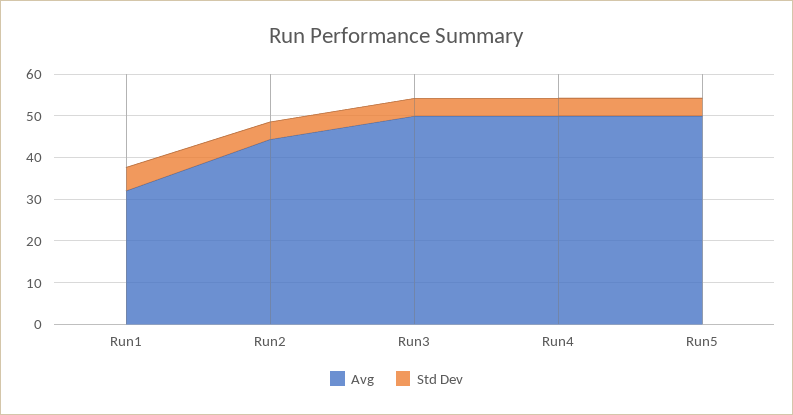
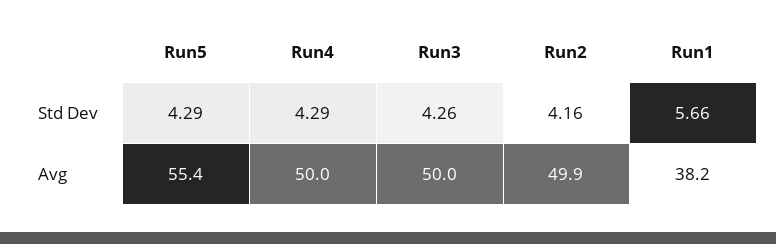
Avg, Run1: 32 -> 38.2
Avg, Run2: 44 -> 49.9
Avg, Run5: 50 -> 55.4

